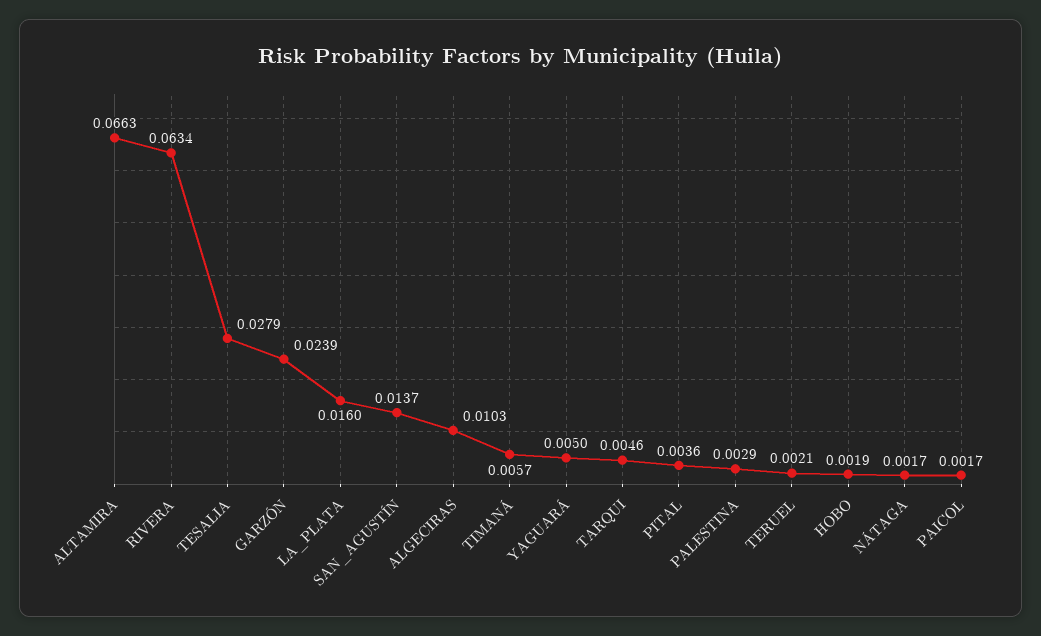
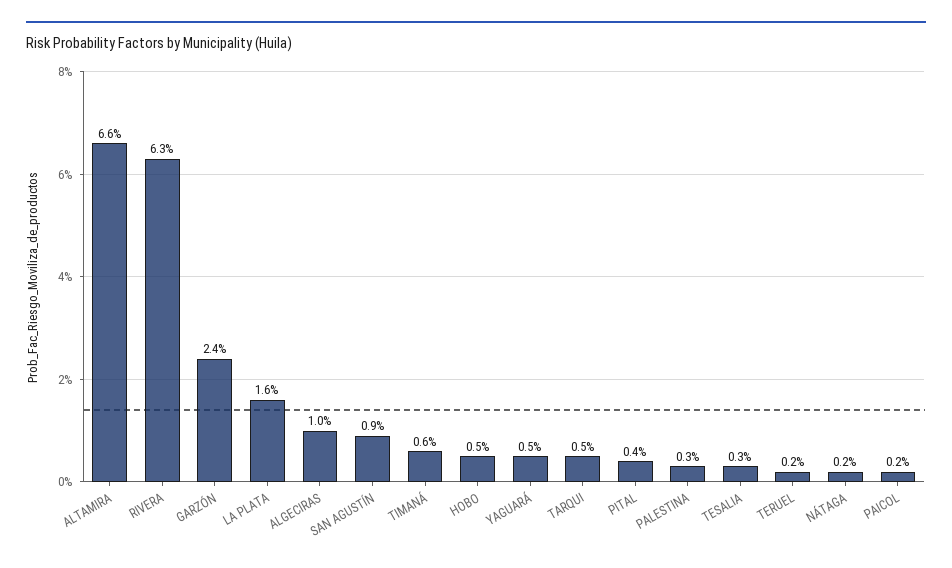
TESALIA: 0.0279 -> 0.003
SAN_AGUSTÍN: 0.0137 -> 0.009
HOBO: 0.0019 -> 0.005

